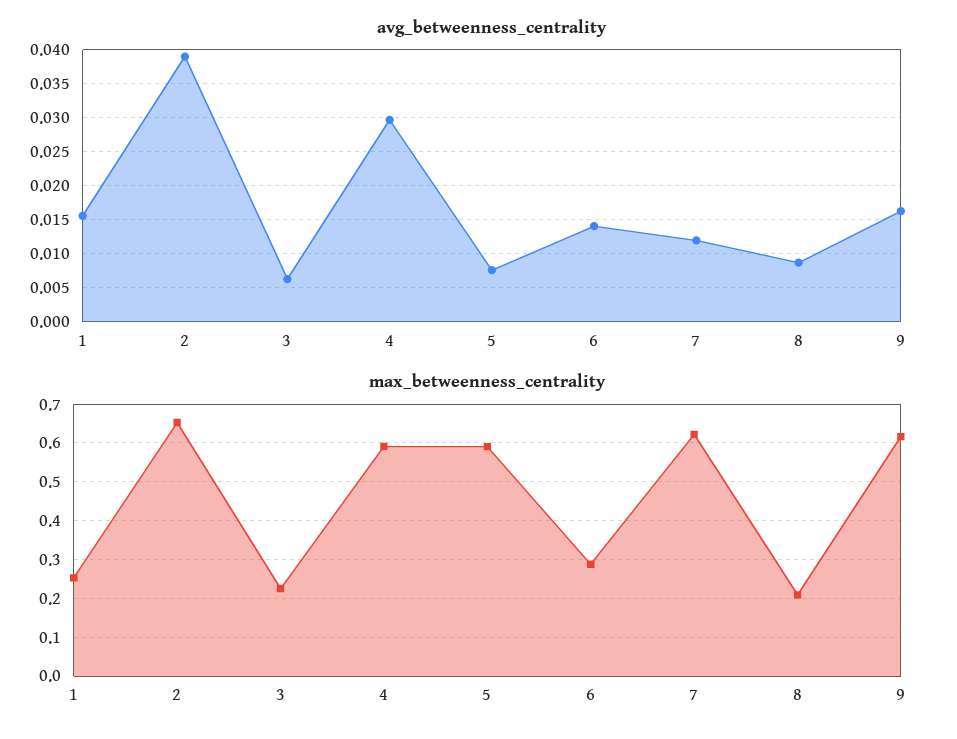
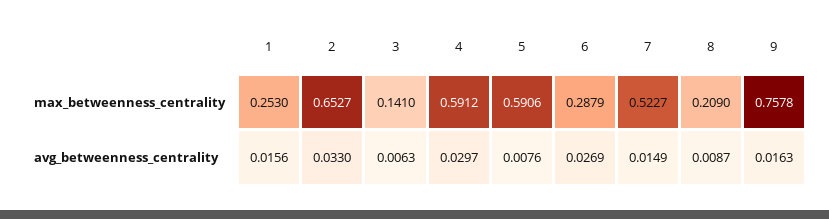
avg_betweenness_centrality, 2: 0.039 -> 0.033
avg_betweenness_centrality, 6: 0.014 -> 0.0269
avg_betweenness_centrality, 7: 0.012 -> 0.0149
max_betweenness_centrality, 3: 0.22 -> 0.141
max_betweenness_centrality, 7: 0.62 -> 0.5227
max_betweenness_centrality, 9: 0.62 -> 0.7578

